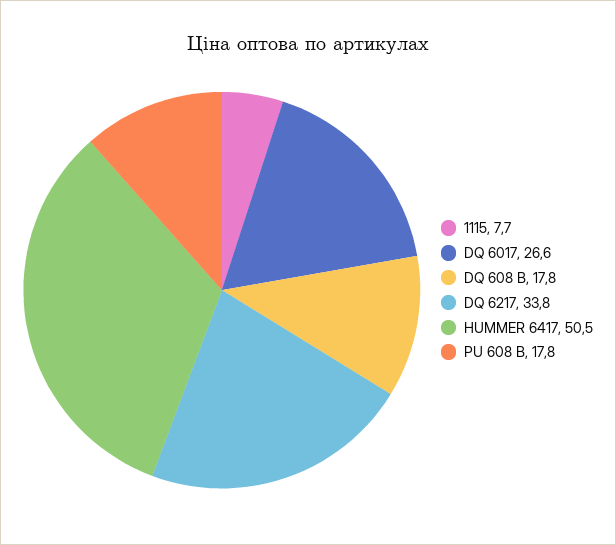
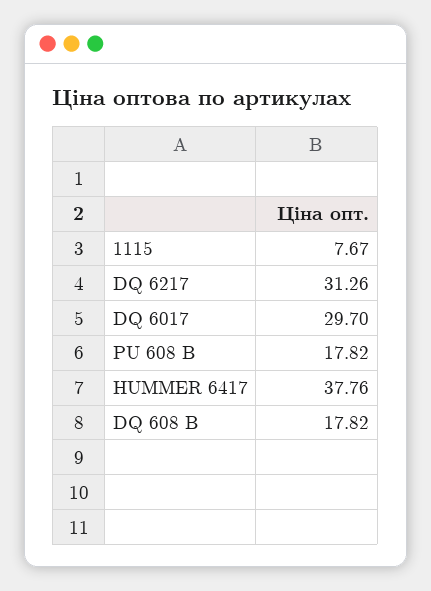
DQ 6017: 26.6 -> 29.7
DQ 6217: 33.8 -> 31.26
HUMMER 6417: 50.5 -> 37.76

